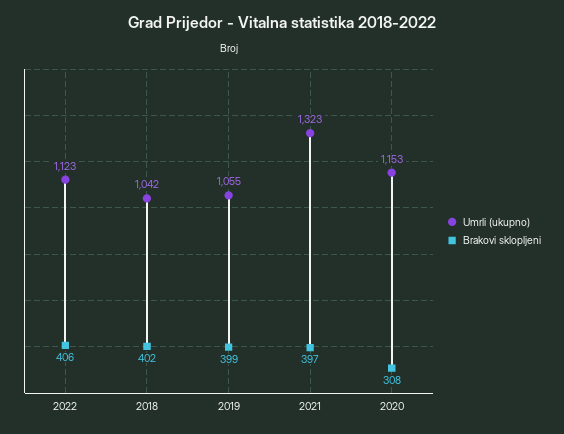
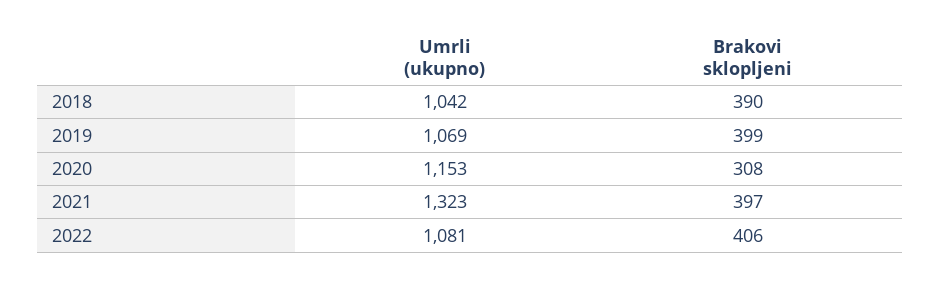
Umrli (ukupno), 2022: 1123 -> 1081
Brakovi sklopljeni, 2018: 402 -> 390
Umrli (ukupno), 2019: 1055 -> 1069

